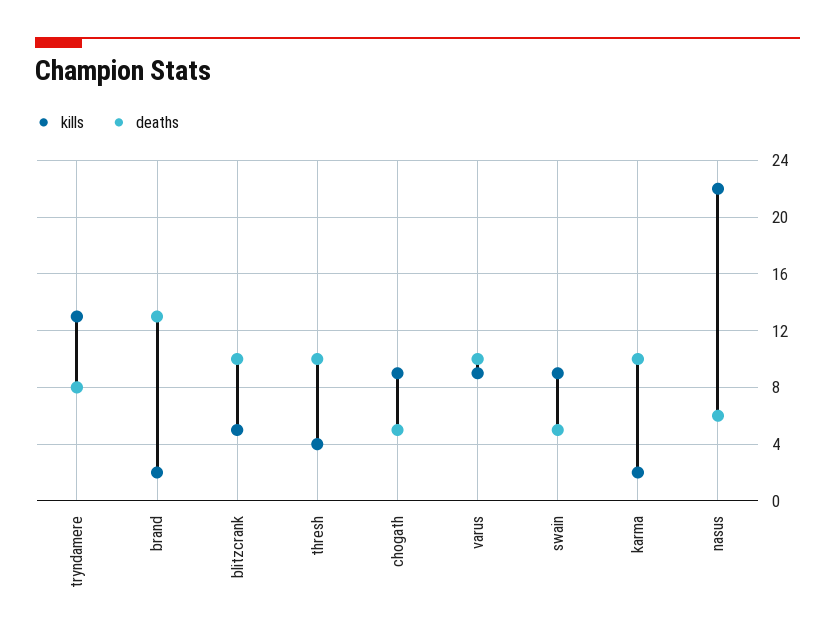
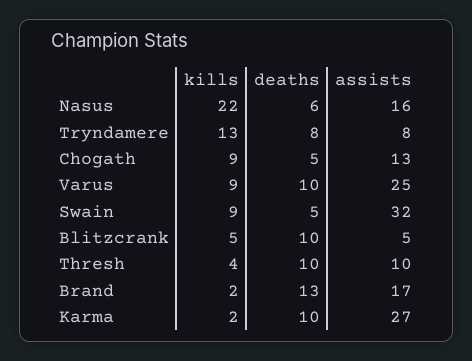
assists, nasus: none -> 16
assists, tryndamere: none -> 8
assists, chogath: none -> 13
assists, varus: none -> 25
assists, swain: none -> 32
assists, blitzcrank: none -> 5
assists, thresh: none -> 10
assists, brand: none -> 17
assists, karma: none -> 27

